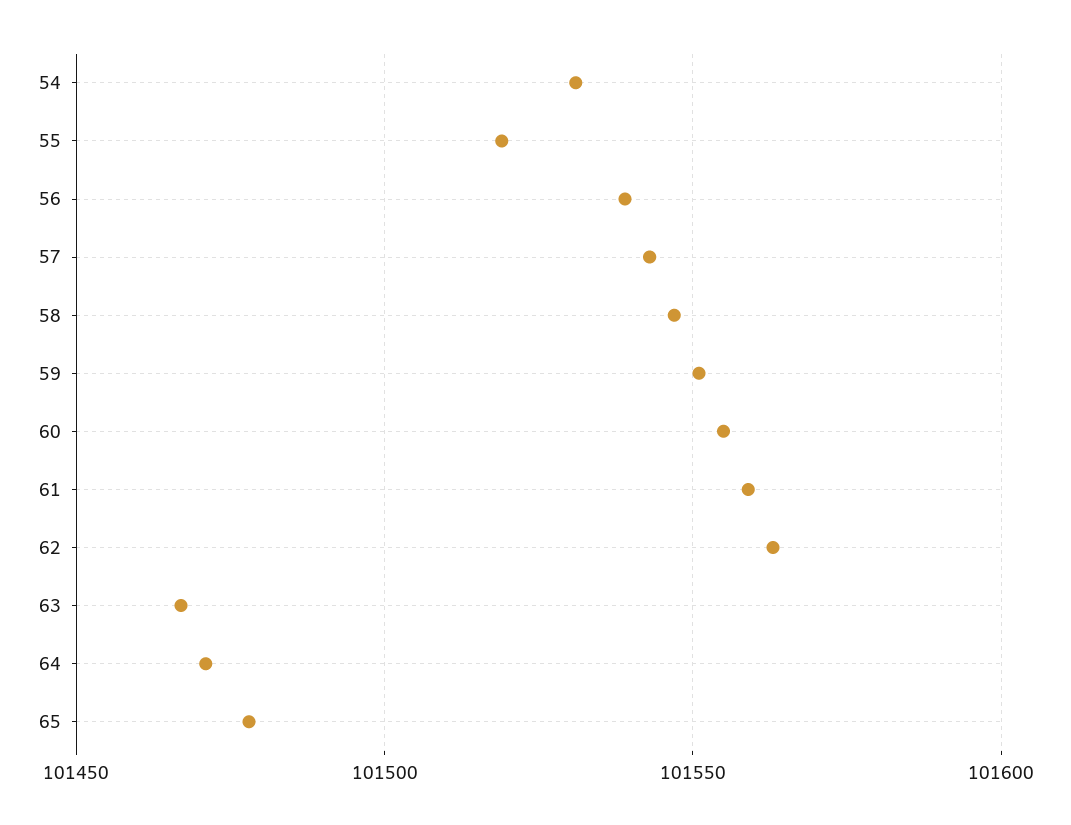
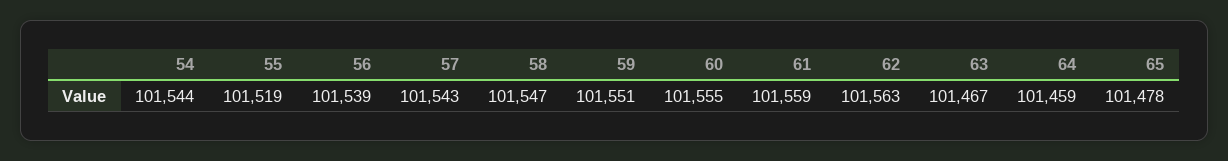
54: 101530 -> 101544
64: 101470 -> 101459

